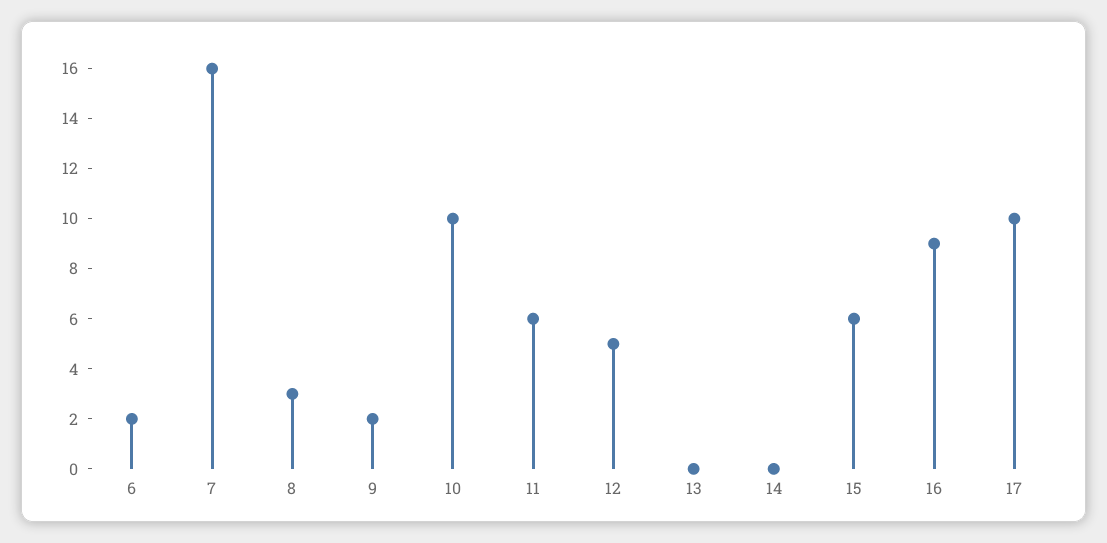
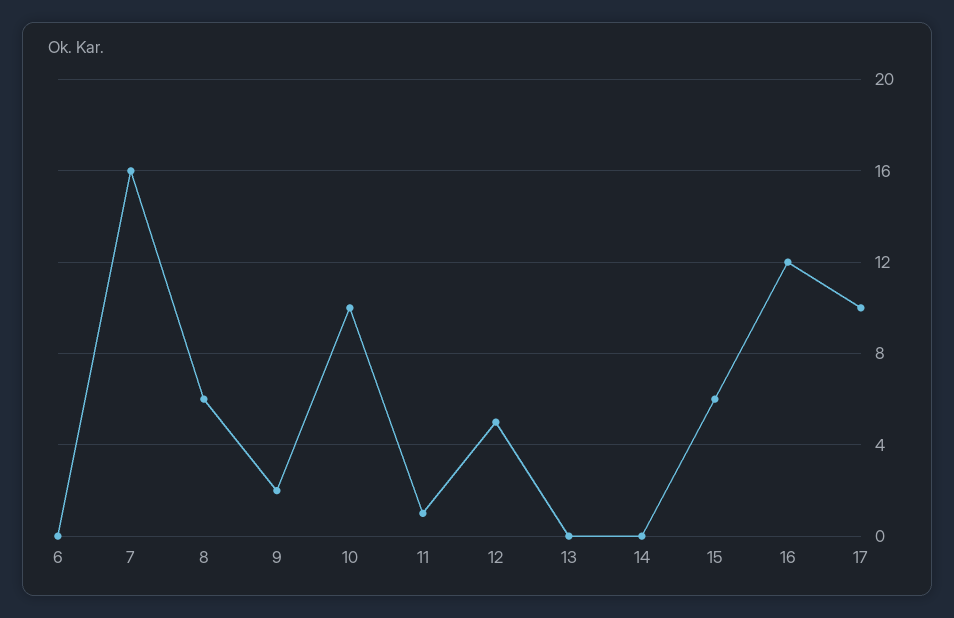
6: 2 -> 0
8: 3 -> 6
11: 6 -> 1
16: 9 -> 12

